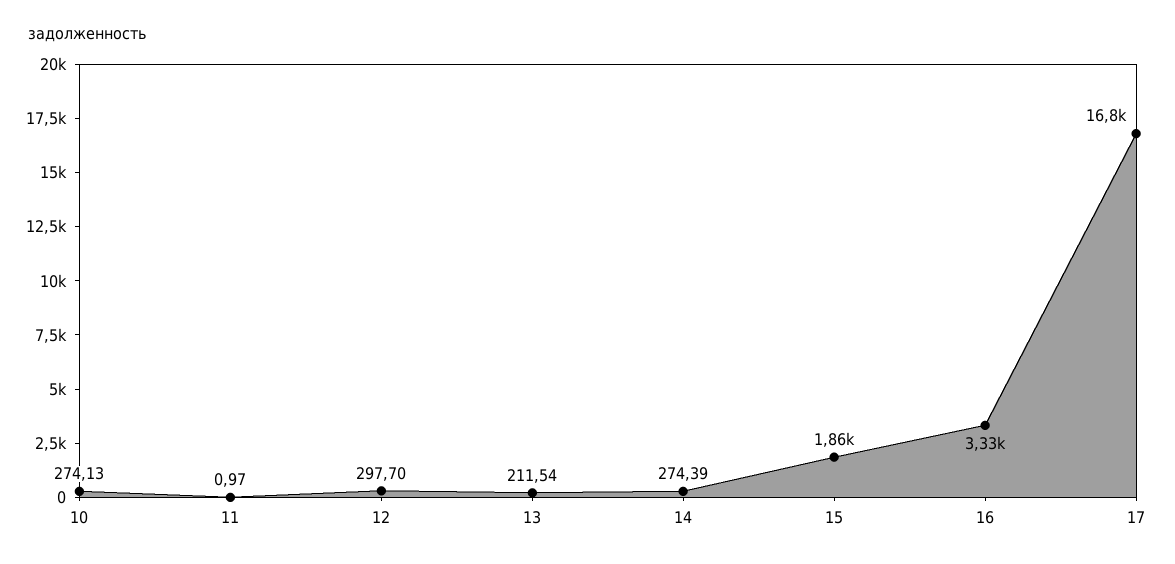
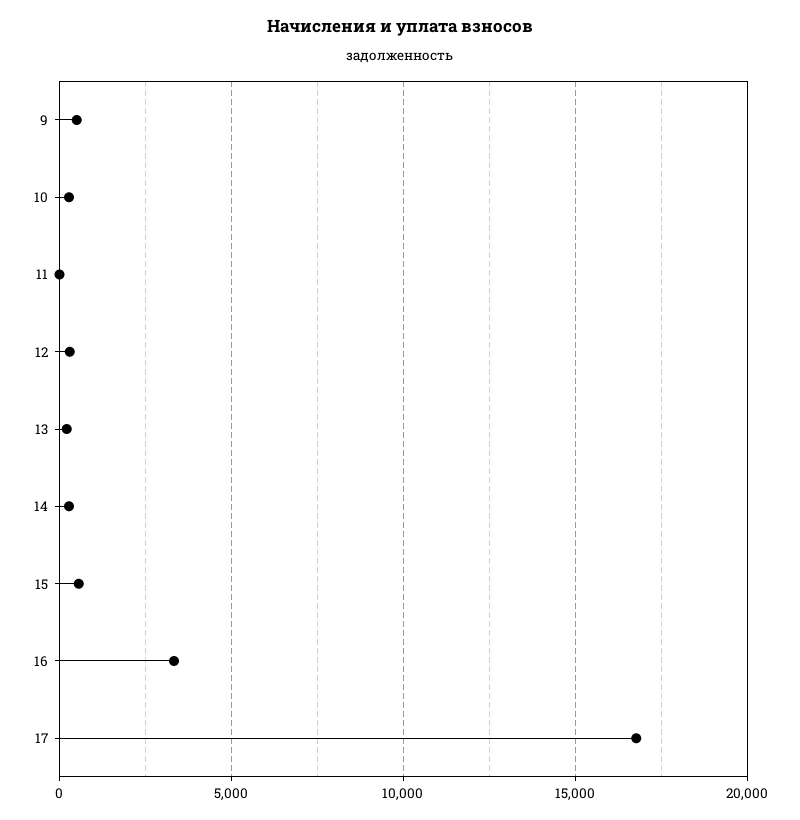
15: 1860 -> 500
9: none -> 500

